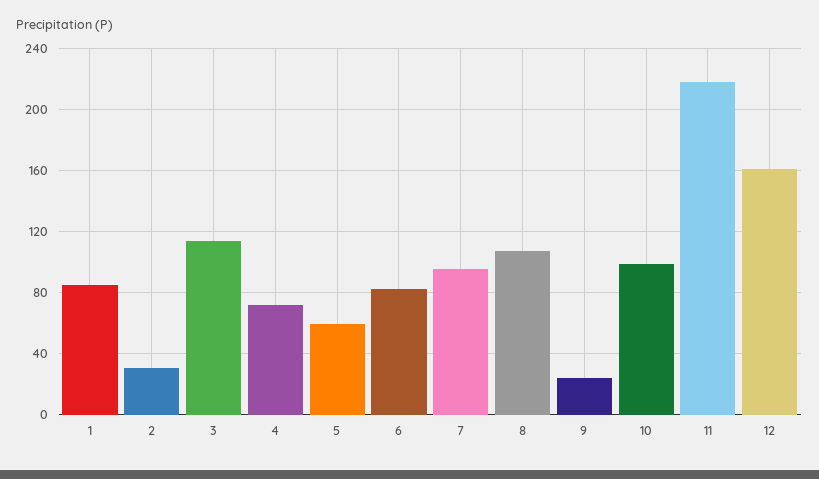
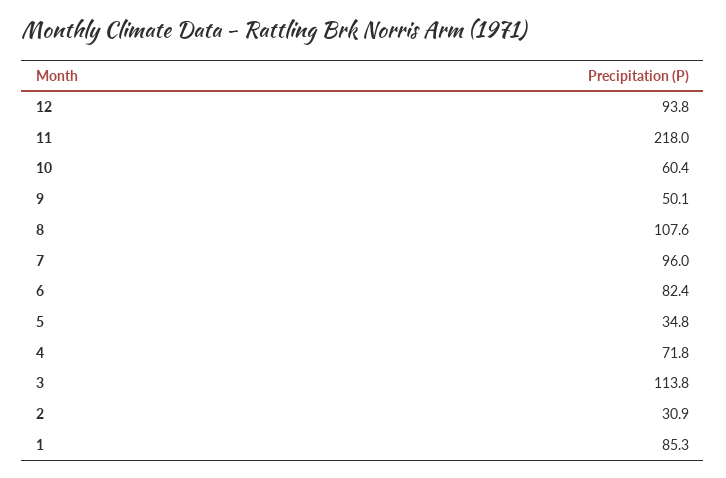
5: 60 -> 34.8
9: 25 -> 50.1
10: 100 -> 60.4
12: 160 -> 93.8

